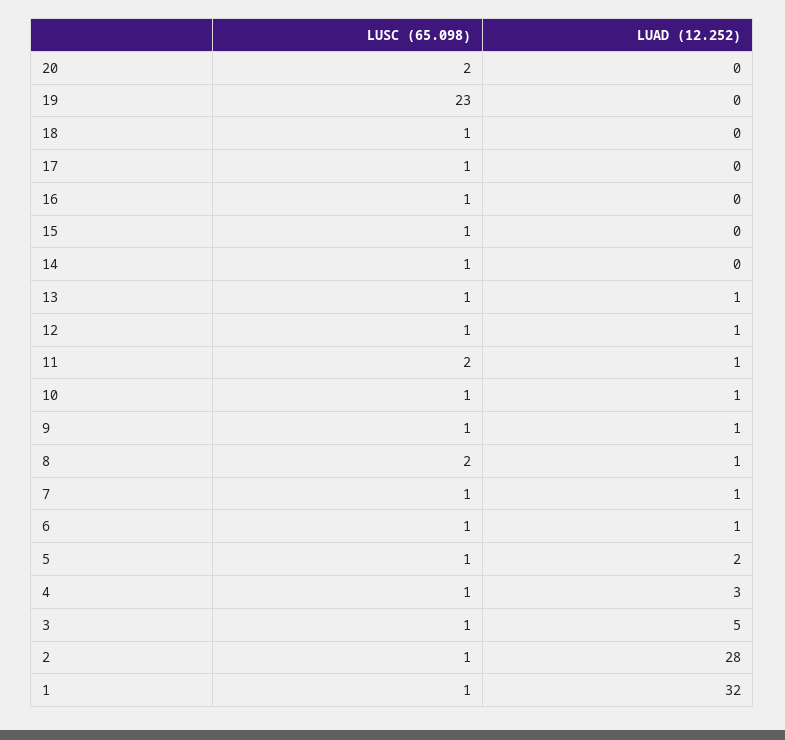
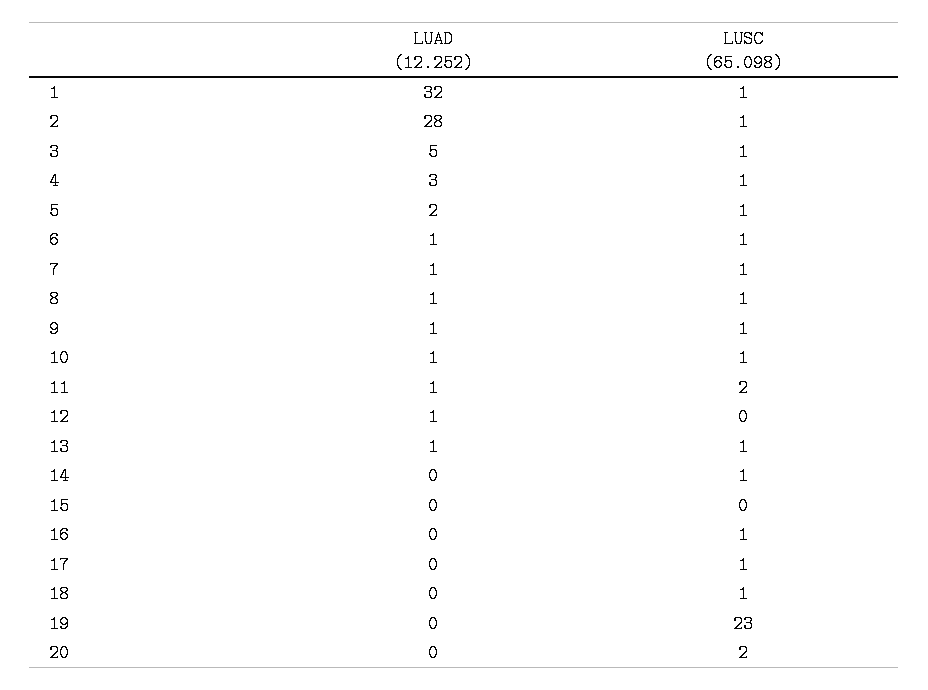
LUSC (65.098), 15: 1 -> 0
LUSC (65.098), 12: 1 -> 0
LUSC (65.098), 8: 2 -> 1

